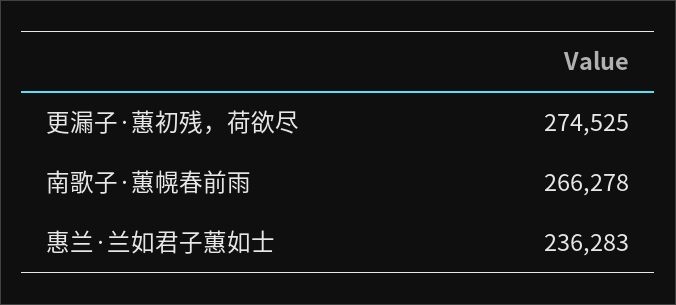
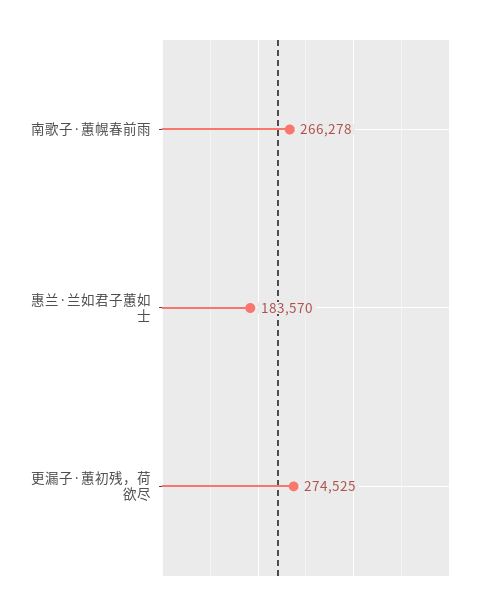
惠兰·兰如君子蕙如士: 236283 -> 183570

